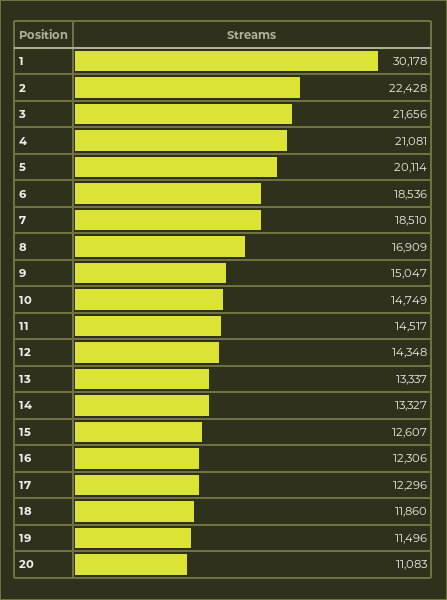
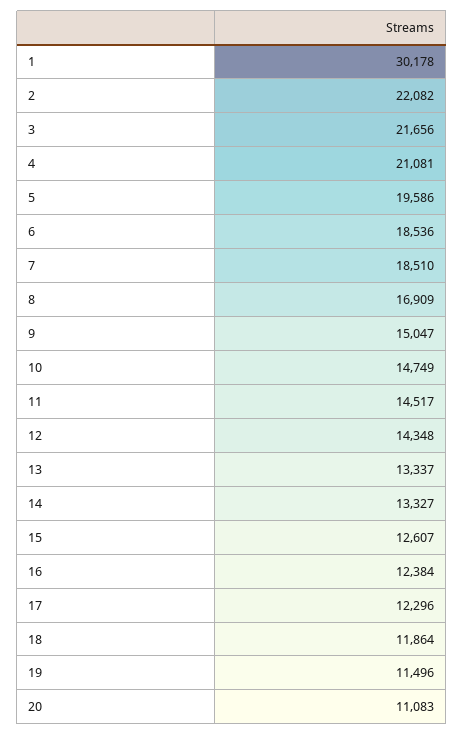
2: 22428 -> 22082
5: 20114 -> 19586
16: 12306 -> 12384
18: 11860 -> 11864

